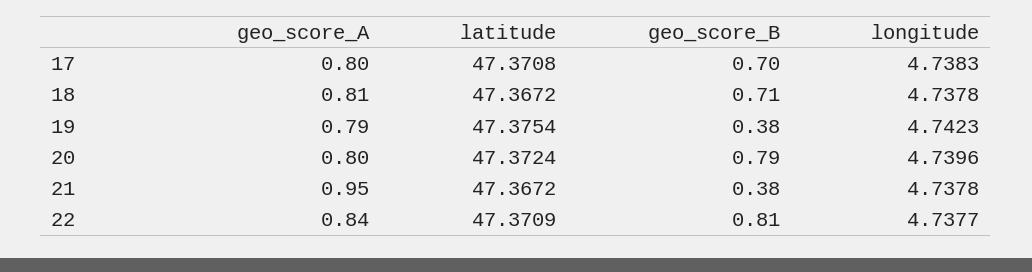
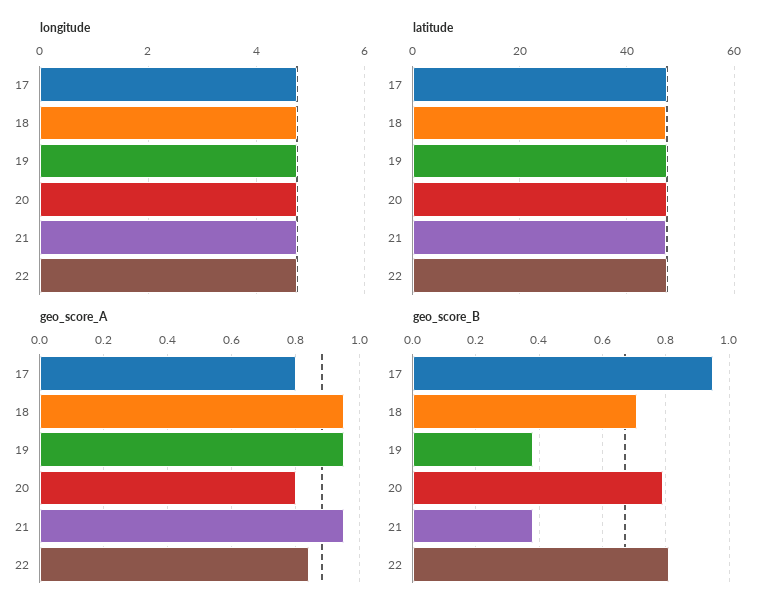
geo_score_B, 17: 0.7 -> 0.95
geo_score_A, 18: 0.81 -> 0.95
geo_score_A, 19: 0.79 -> 0.95

